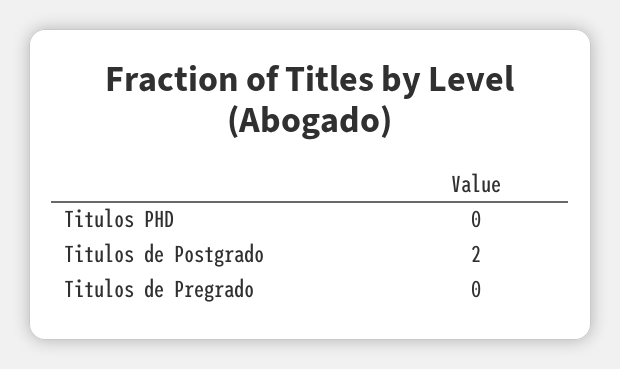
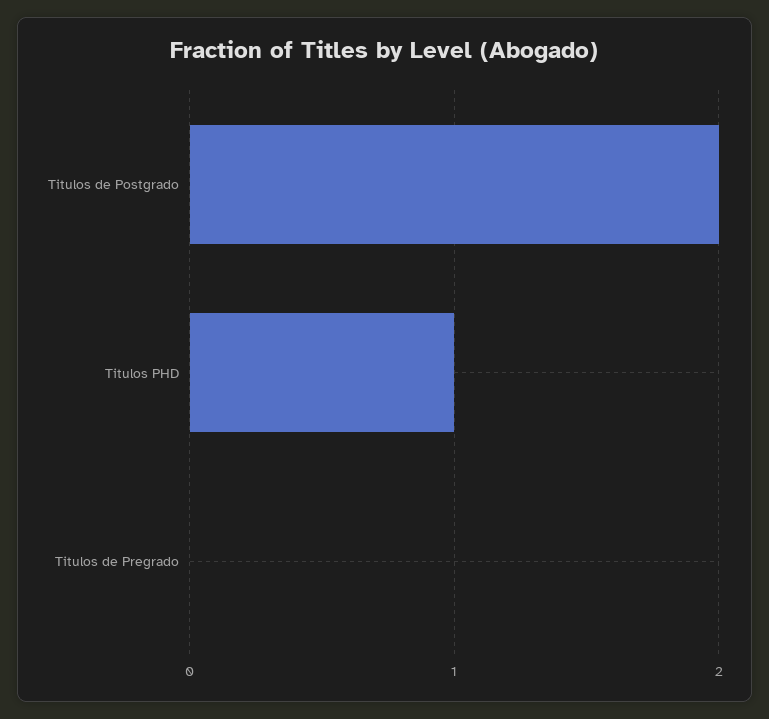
Titulos PHD: 0 -> 1

